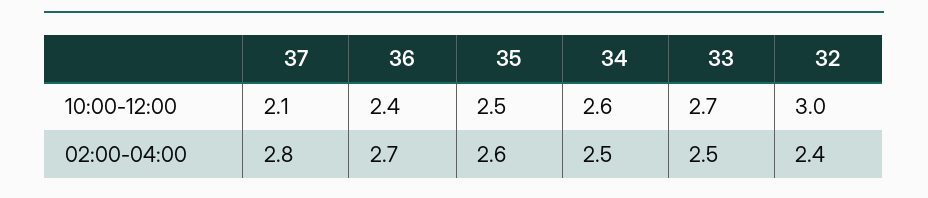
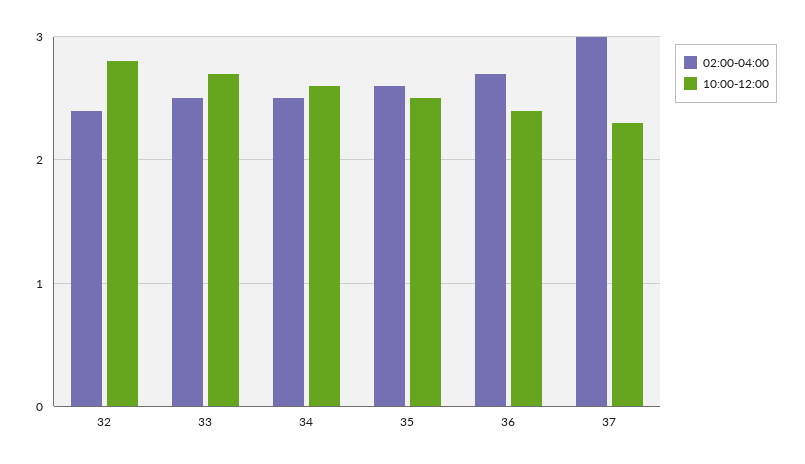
10:00-12:00, 37: 2.1 -> 2.3
10:00-12:00, 32: 3 -> 2.8
02:00-04:00, 37: 2.8 -> 3

